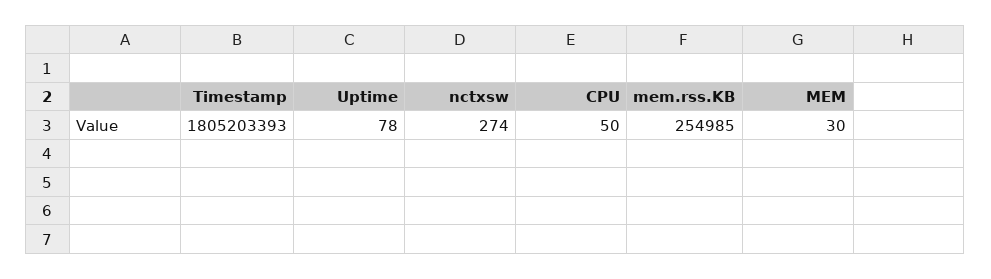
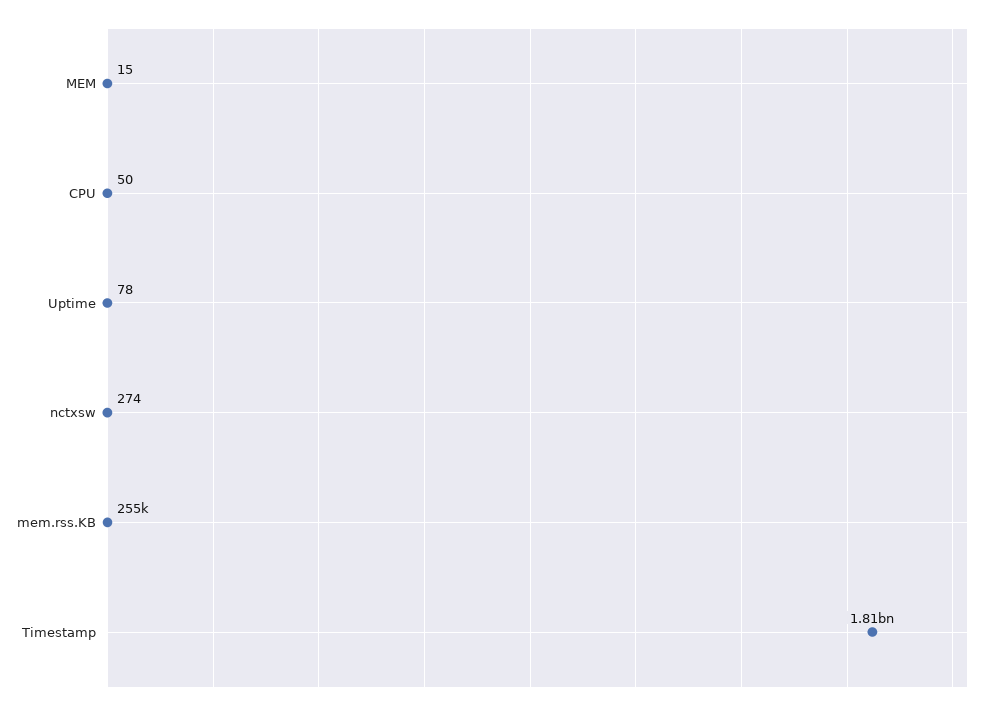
MEM: 30 -> 15

